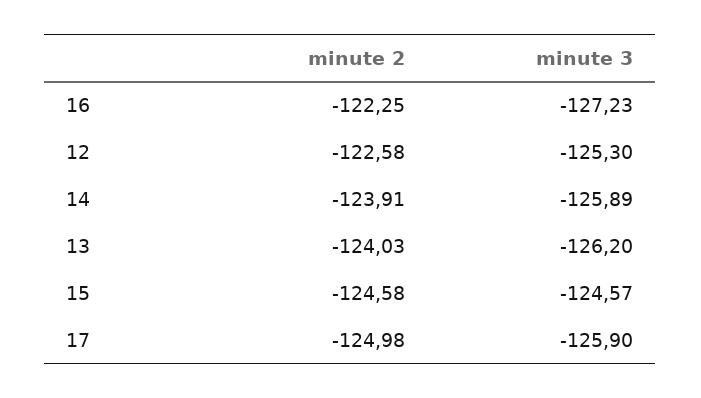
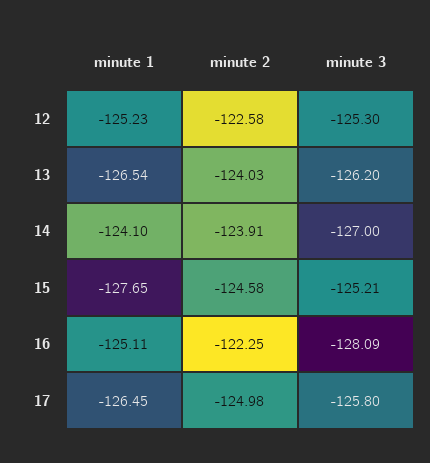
minute 3, 16: -127.23 -> -128.09
minute 3, 14: -125.89 -> -127
minute 3, 15: -124.57 -> -125.21
minute 3, 17: -125.9 -> -125.8
minute 1, 12: none -> -125.23
minute 1, 13: none -> -126.54
minute 1, 14: none -> -124.1
minute 1, 15: none -> -127.65
minute 1, 16: none -> -125.11
minute 1, 17: none -> -126.45

